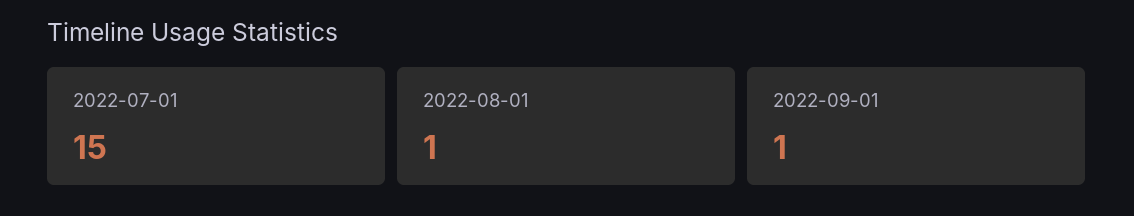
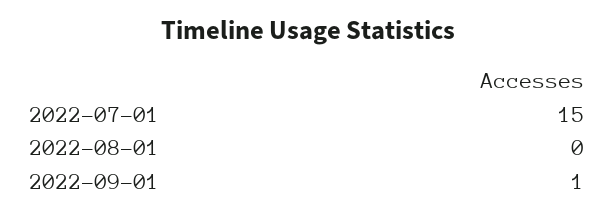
2022-08-01: 1 -> 0

